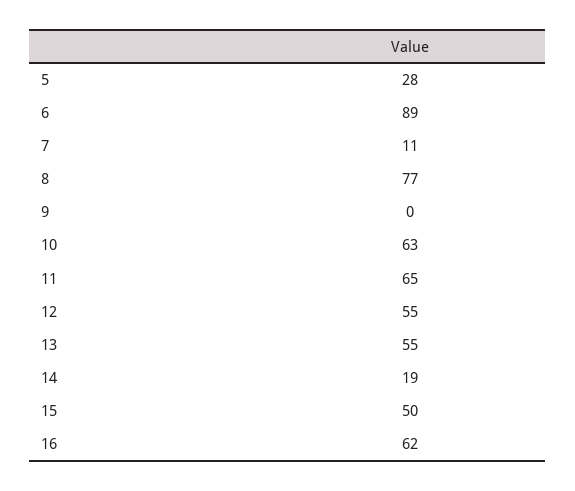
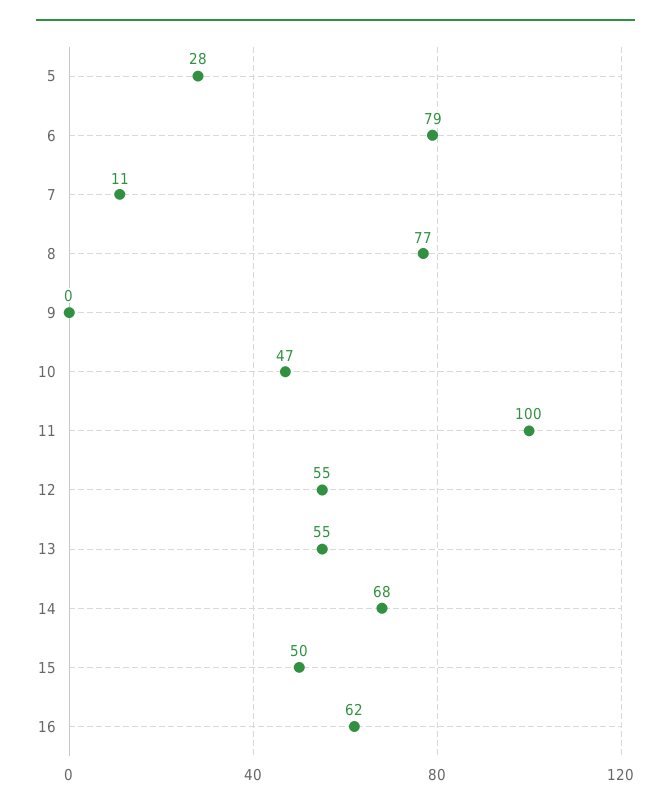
6: 89 -> 79
10: 63 -> 47
11: 65 -> 100
14: 19 -> 68

